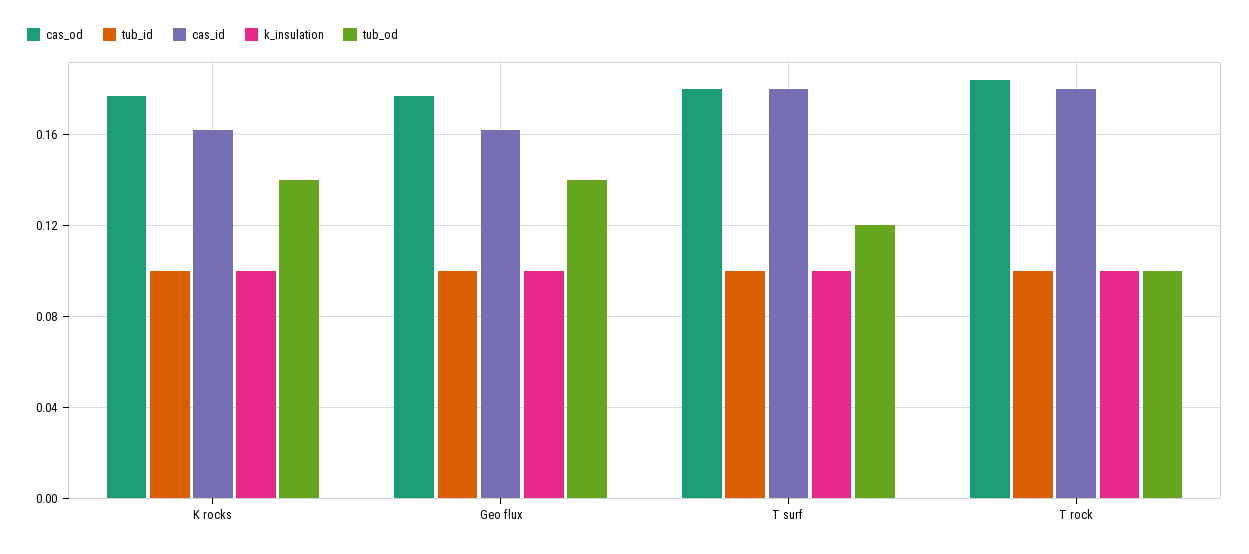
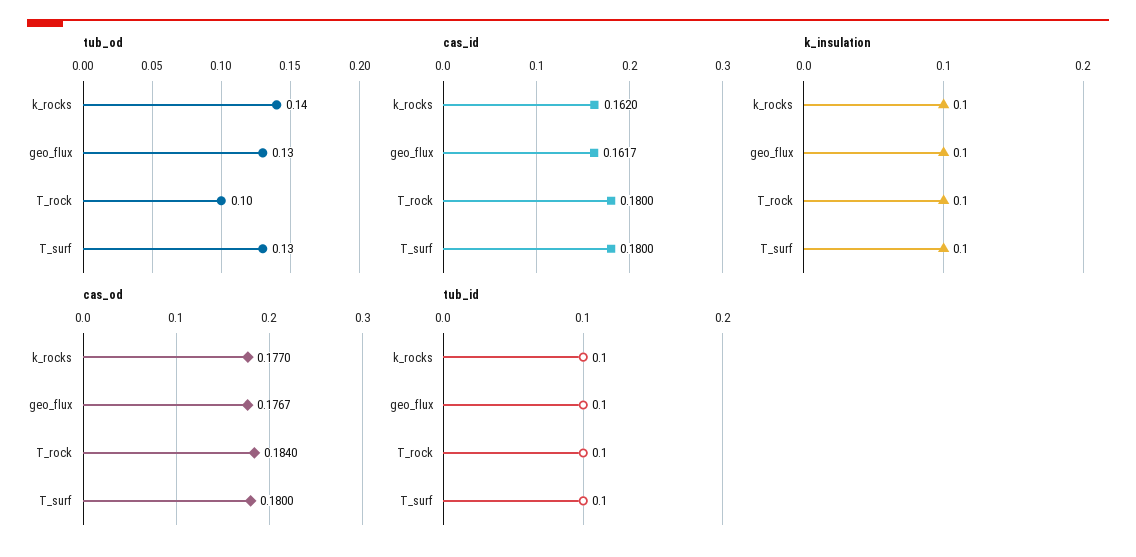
tub_od, Geo flux: 0.14 -> 0.13
tub_od, T surf: 0.12 -> 0.13

